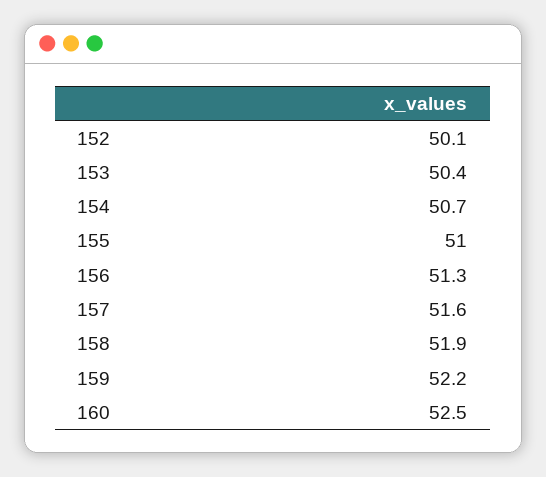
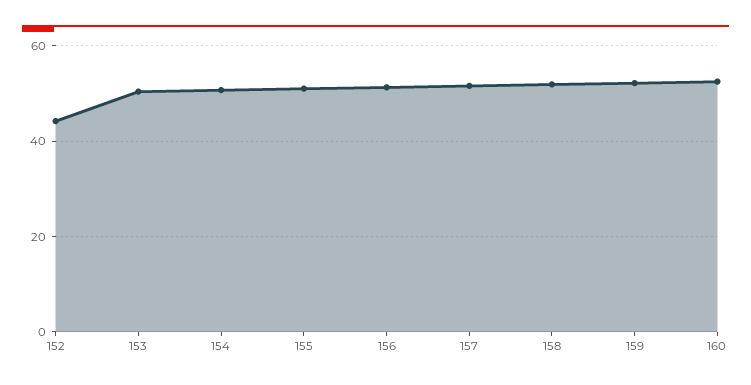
152: 50.1 -> 44

